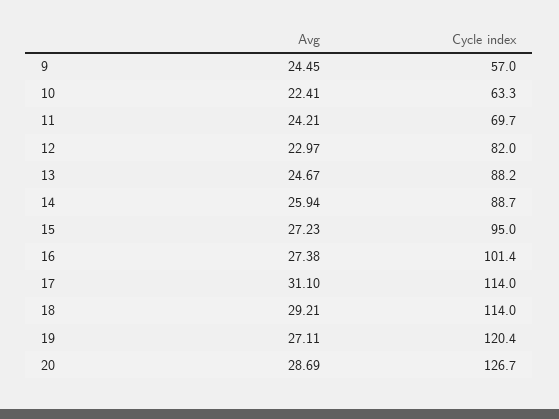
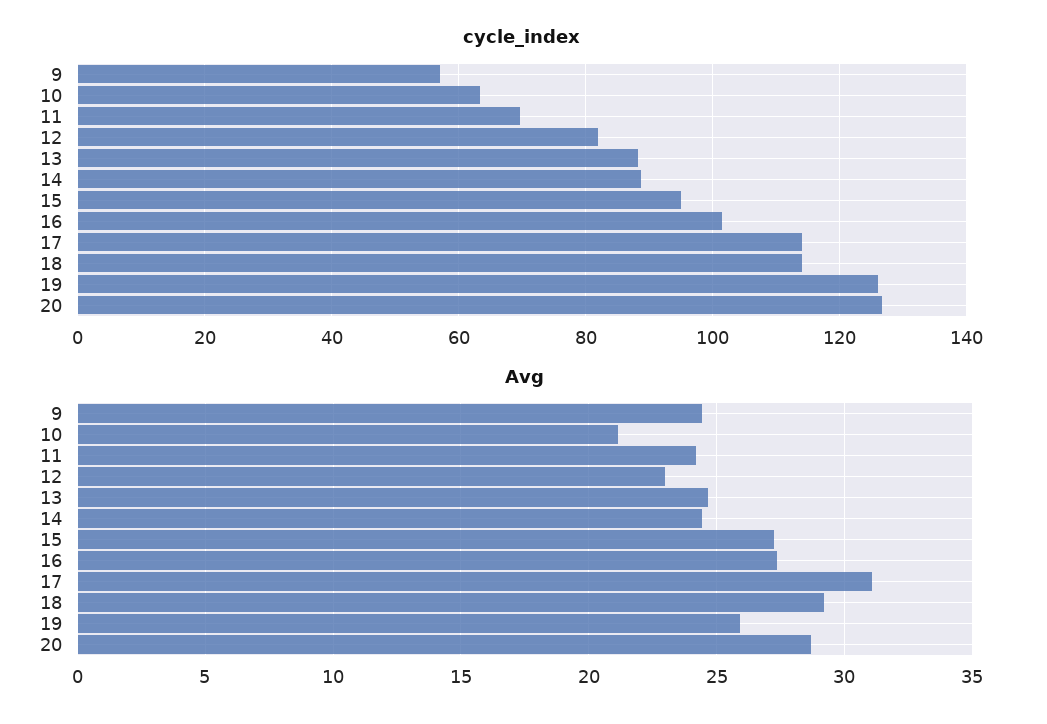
Avg, 10: 22.41 -> 21
Avg, 14: 25.94 -> 24.5
Avg, 19: 27.11 -> 26
Cycle index, 19: 120.4 -> 126

